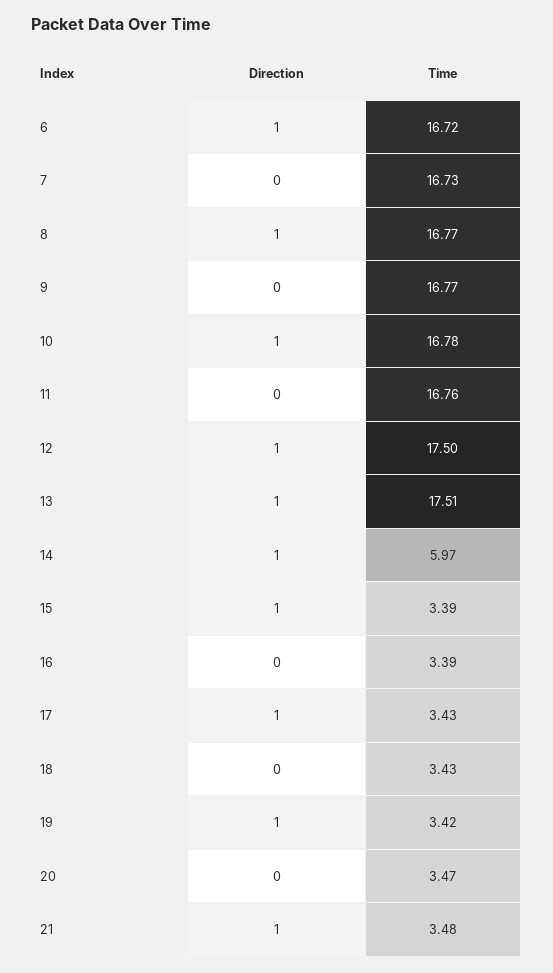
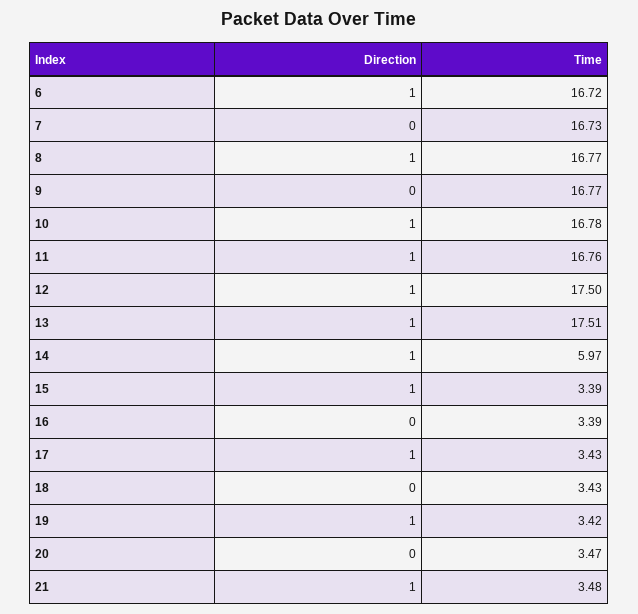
Direction, 11: 0 -> 1

